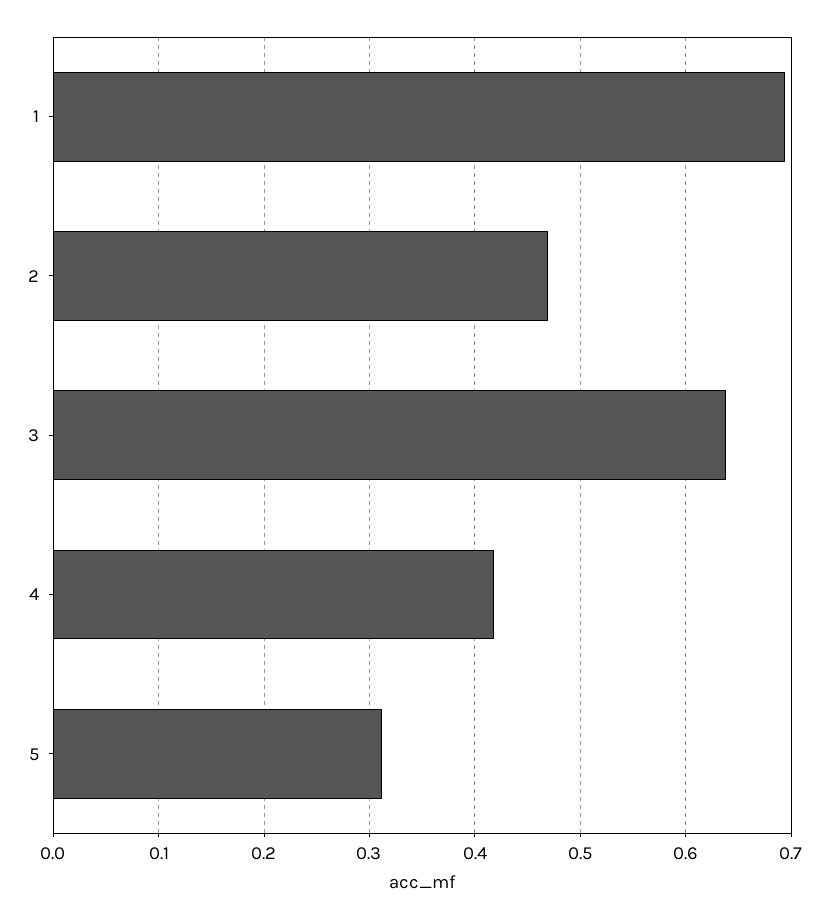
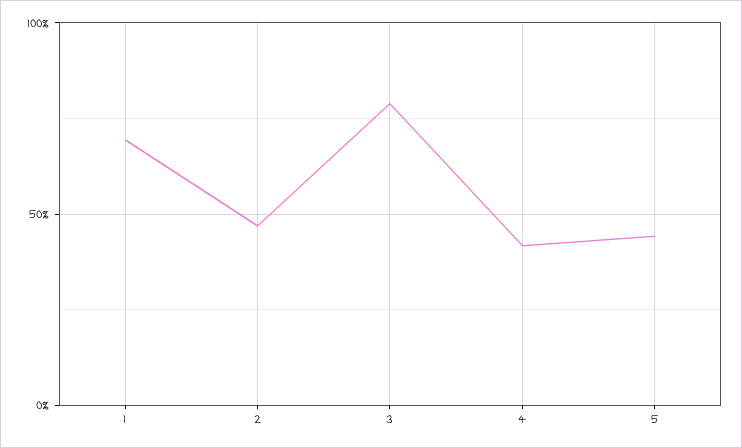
3: 0.64 -> 0.8
5: 0.31 -> 0.45

